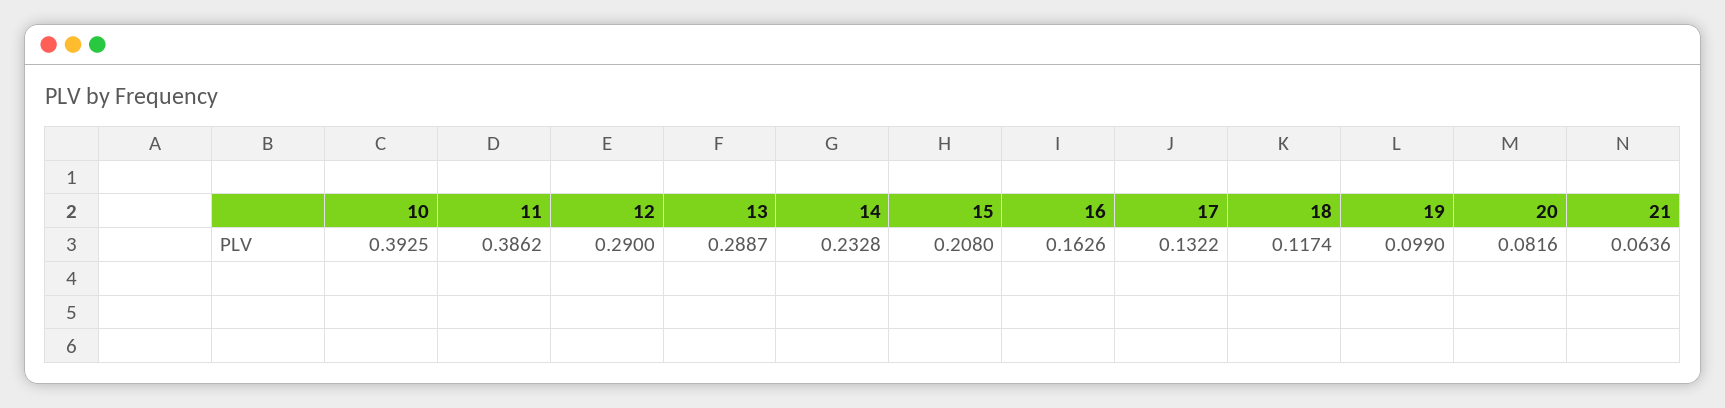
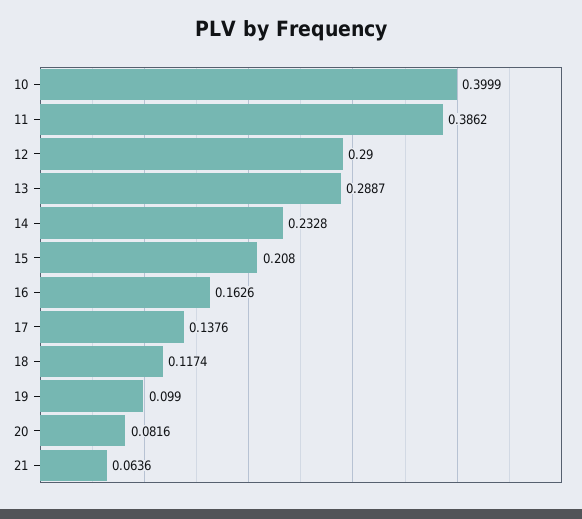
10: 0.3925 -> 0.3999
17: 0.1322 -> 0.1376

